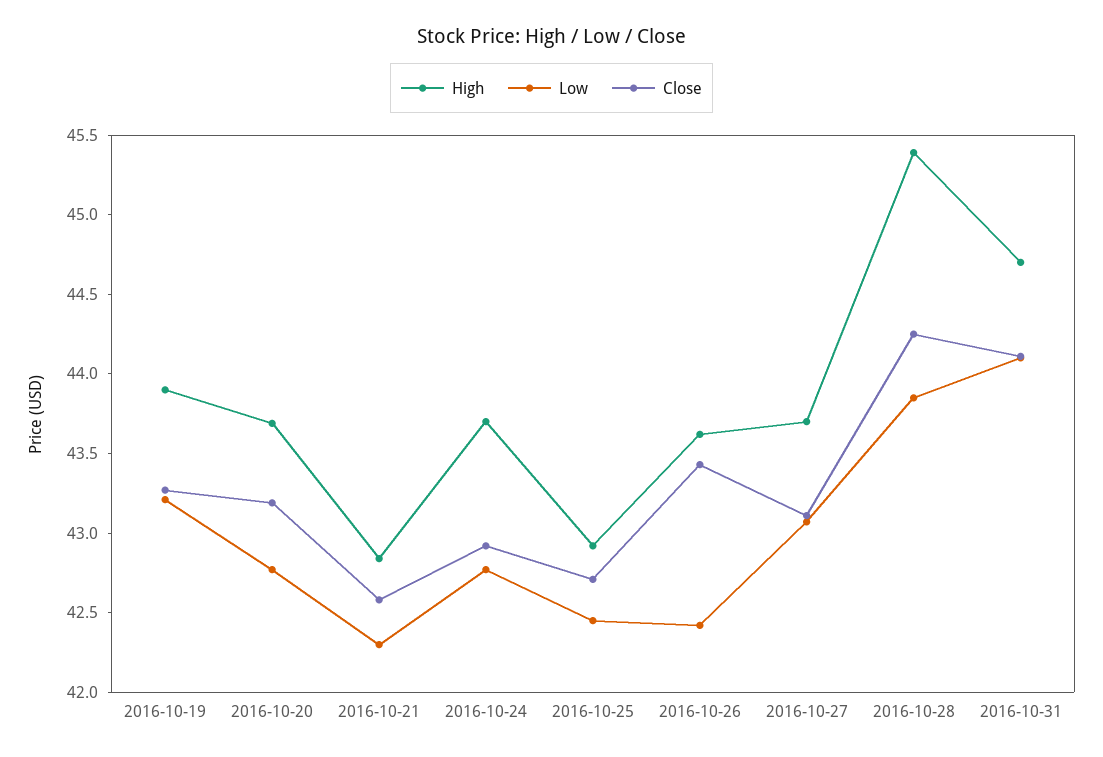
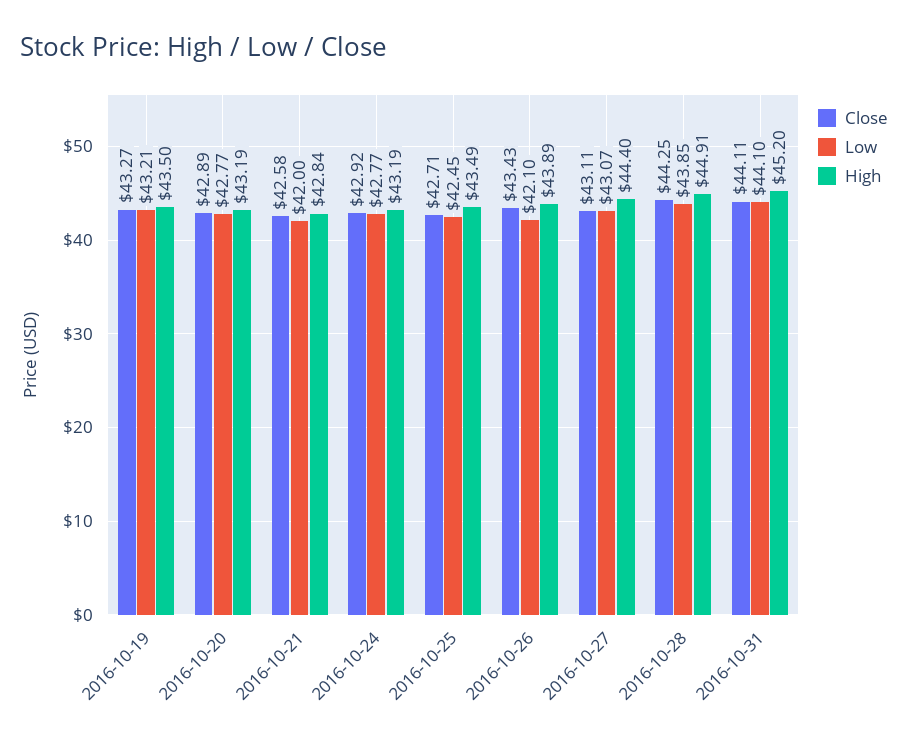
High, 2016-10-19: 43.9 -> 43.5
High, 2016-10-20: 43.7 -> 43.19
Close, 2016-10-20: 43.2 -> 42.89
Low, 2016-10-21: 42.3 -> 42
High, 2016-10-24: 43.7 -> 43.19
High, 2016-10-25: 42.9 -> 43.49
High, 2016-10-26: 43.6 -> 43.89
Low, 2016-10-26: 42.4 -> 42.1
High, 2016-10-27: 43.7 -> 44.4
High, 2016-10-28: 45.4 -> 44.91
High, 2016-10-31: 44.7 -> 45.2

